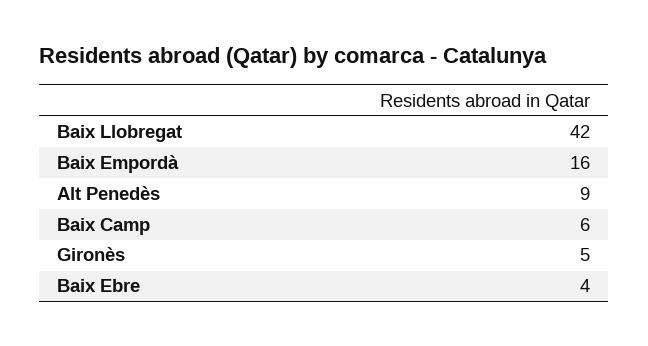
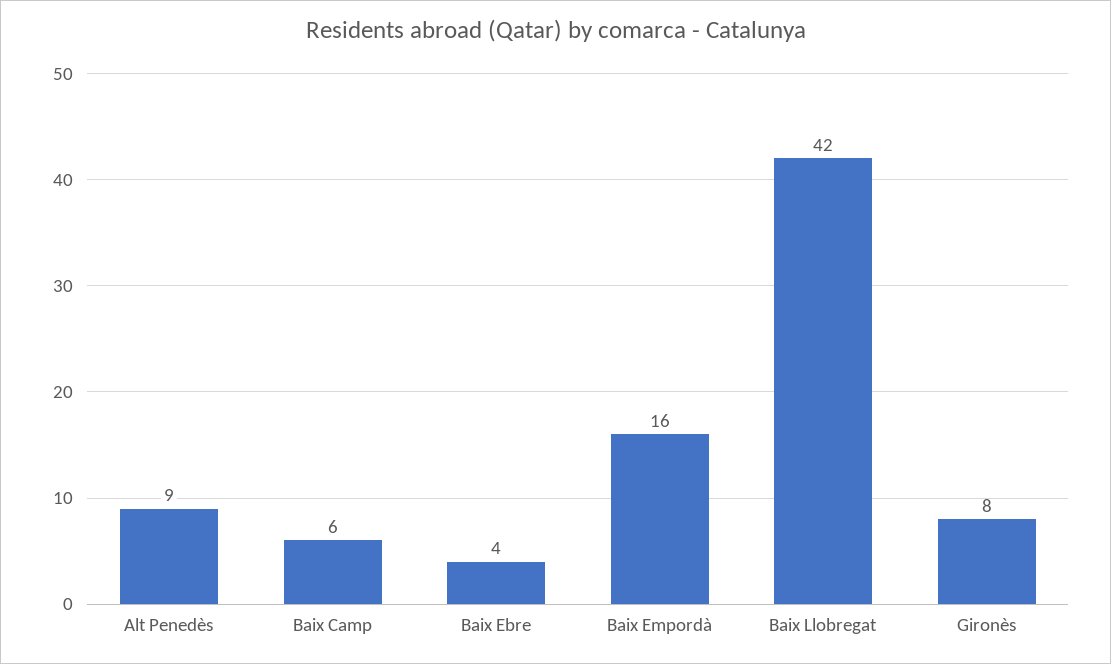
Gironès: 5 -> 8

